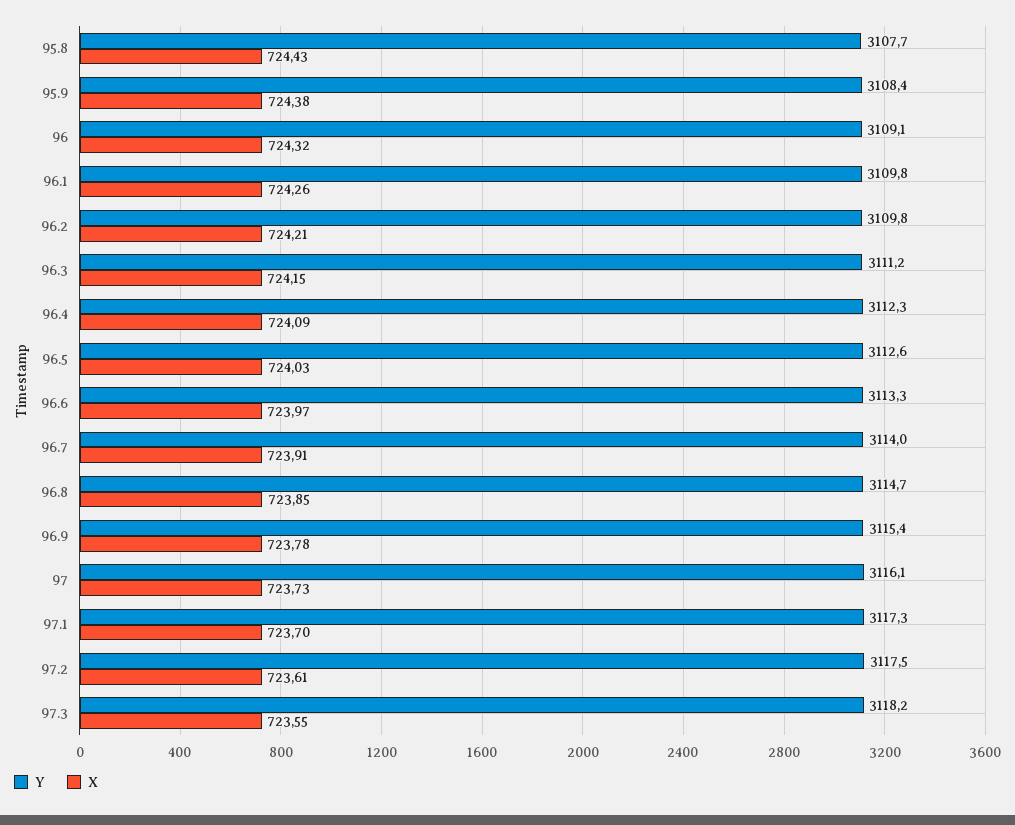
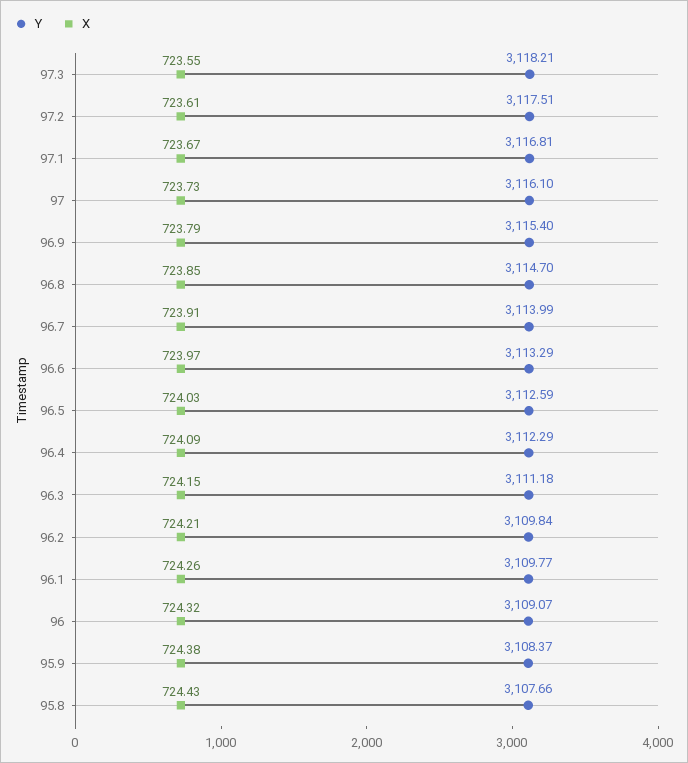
X, 96.9: 723.78 -> 723.79
Y, 97.1: 3117.3 -> 3116.81
X, 97.1: 723.7 -> 723.67

